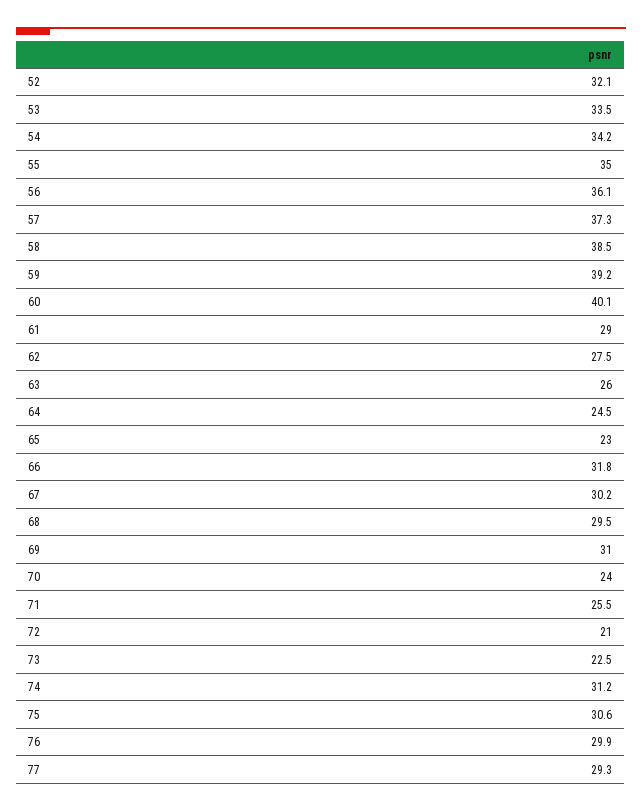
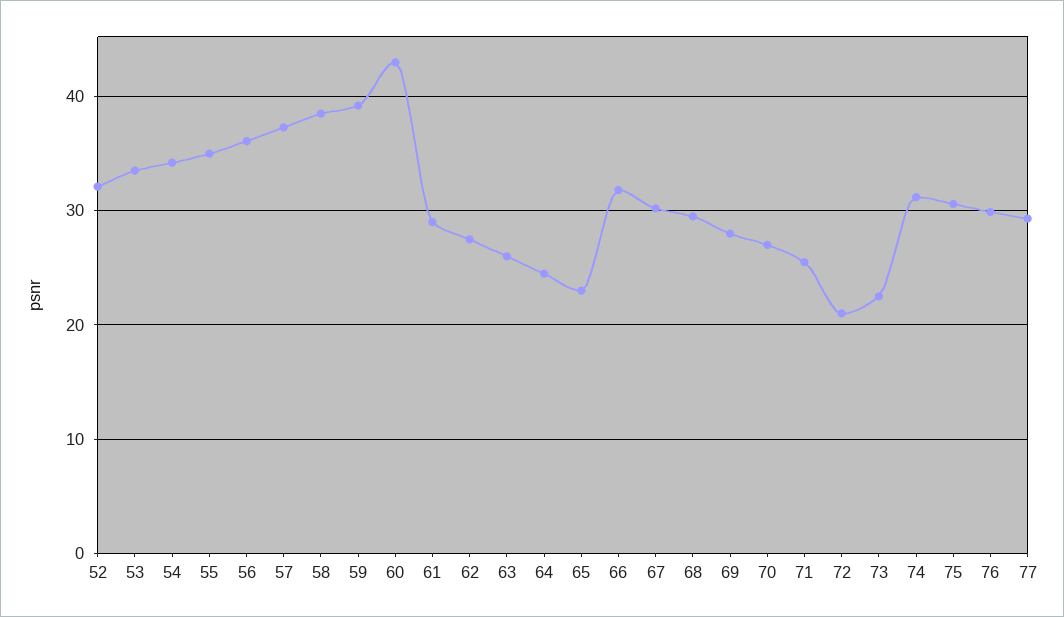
60: 40.1 -> 43
69: 31 -> 28
70: 24 -> 27

